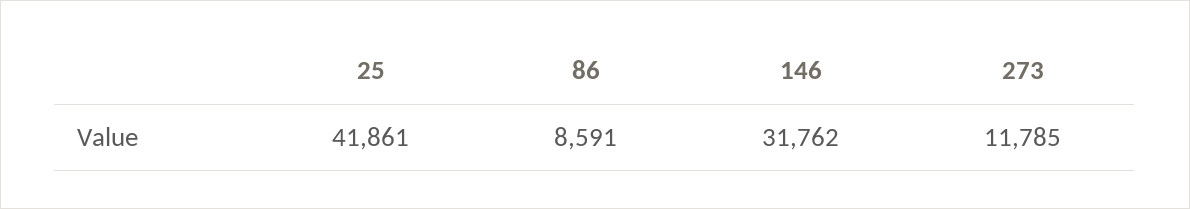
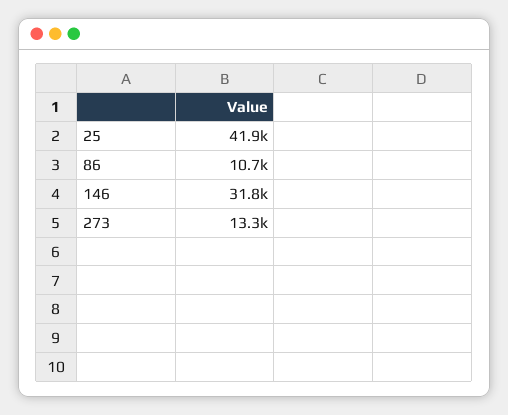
86: 8591 -> 10700
273: 11785 -> 13300

